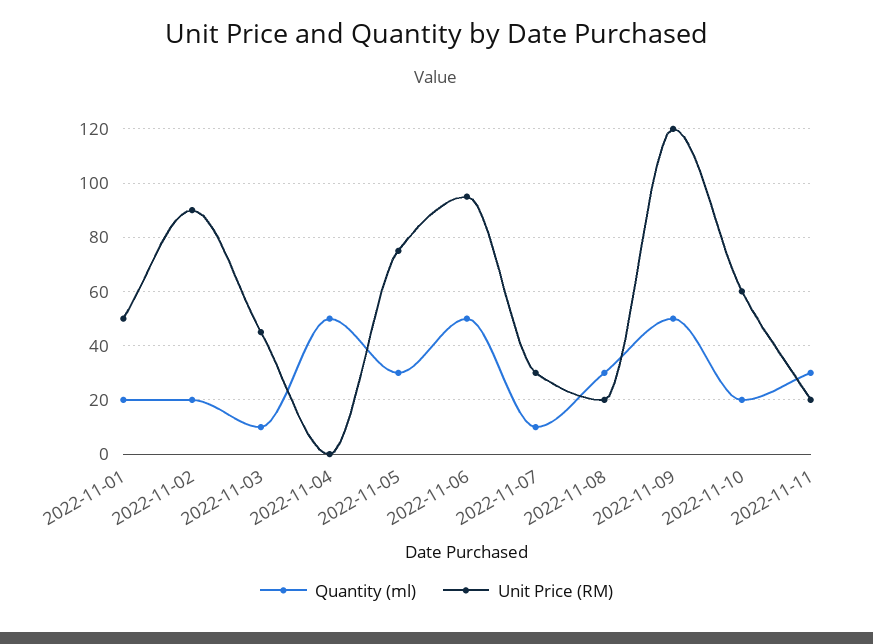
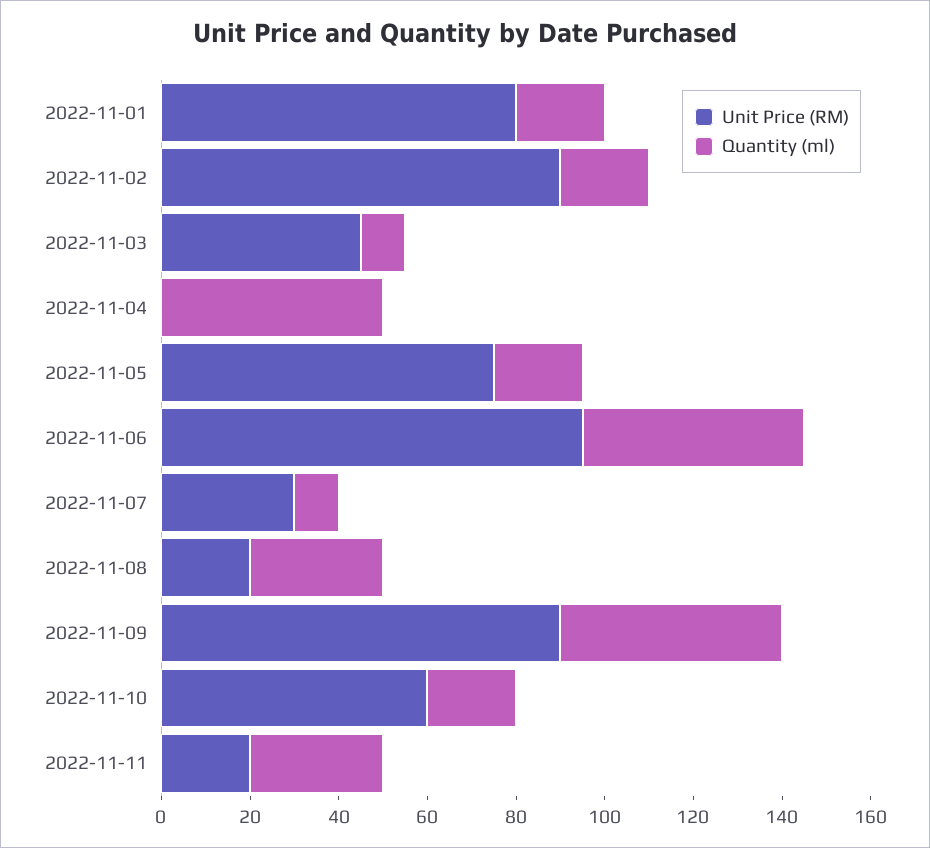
Unit Price (RM), 2022-11-01: 50 -> 80
Quantity (ml), 2022-11-05: 30 -> 20
Unit Price (RM), 2022-11-09: 120 -> 90

